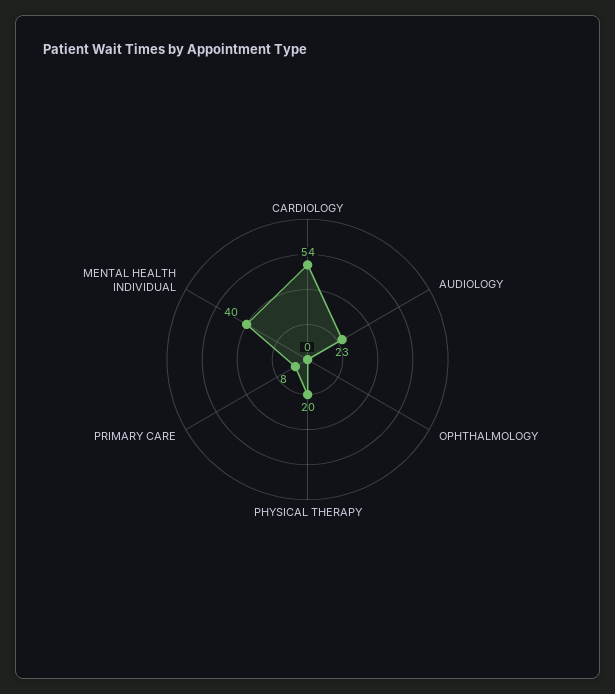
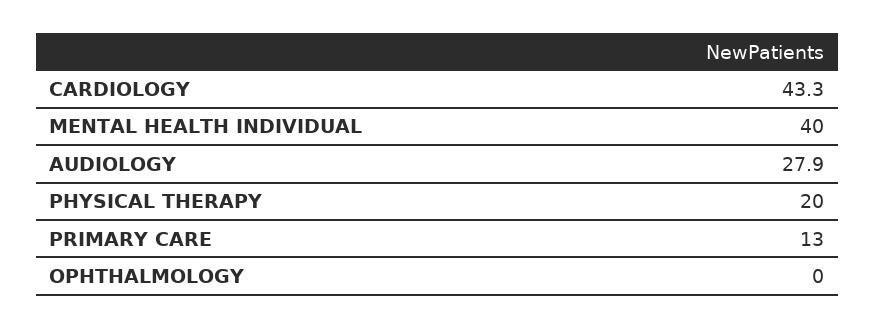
CARDIOLOGY: 54 -> 43.3
AUDIOLOGY: 23 -> 27.9
PRIMARY CARE: 8 -> 13

